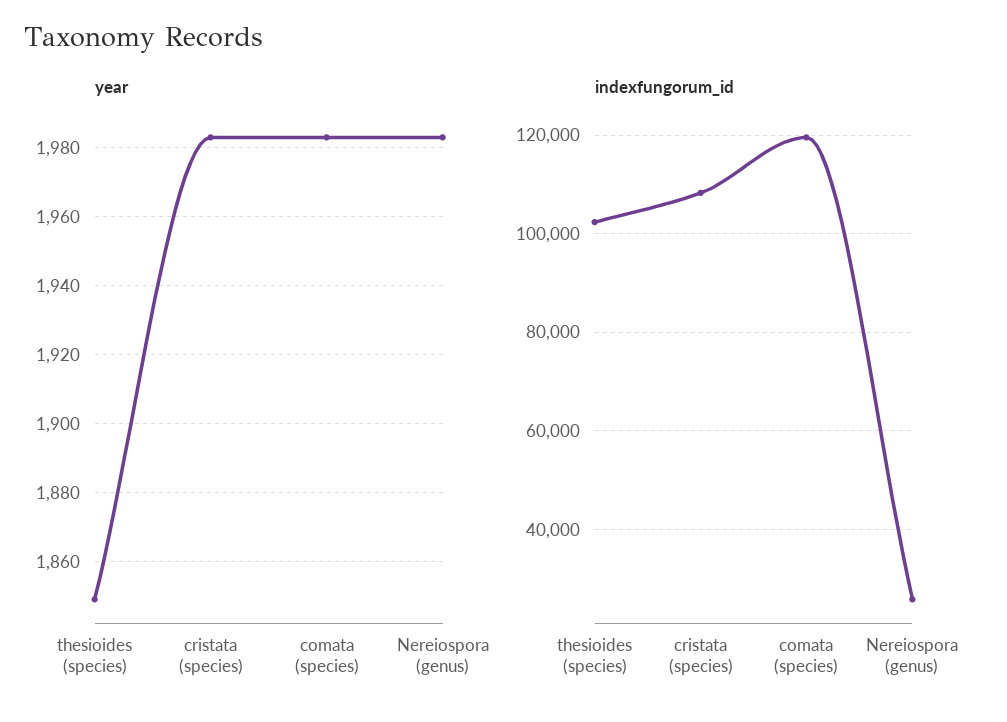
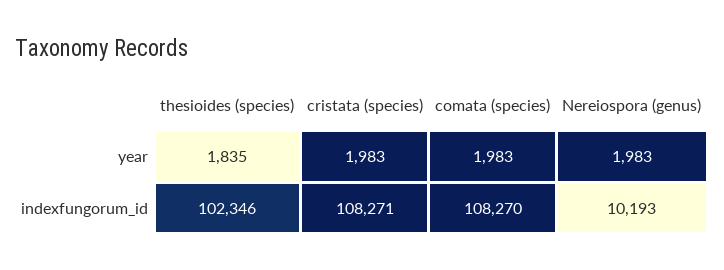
year, thesioides (species): 1850 -> 1835
indexfungorum_id, comata (species): 120000 -> 108270
indexfungorum_id, Nereiospora (genus): 26000 -> 10193

